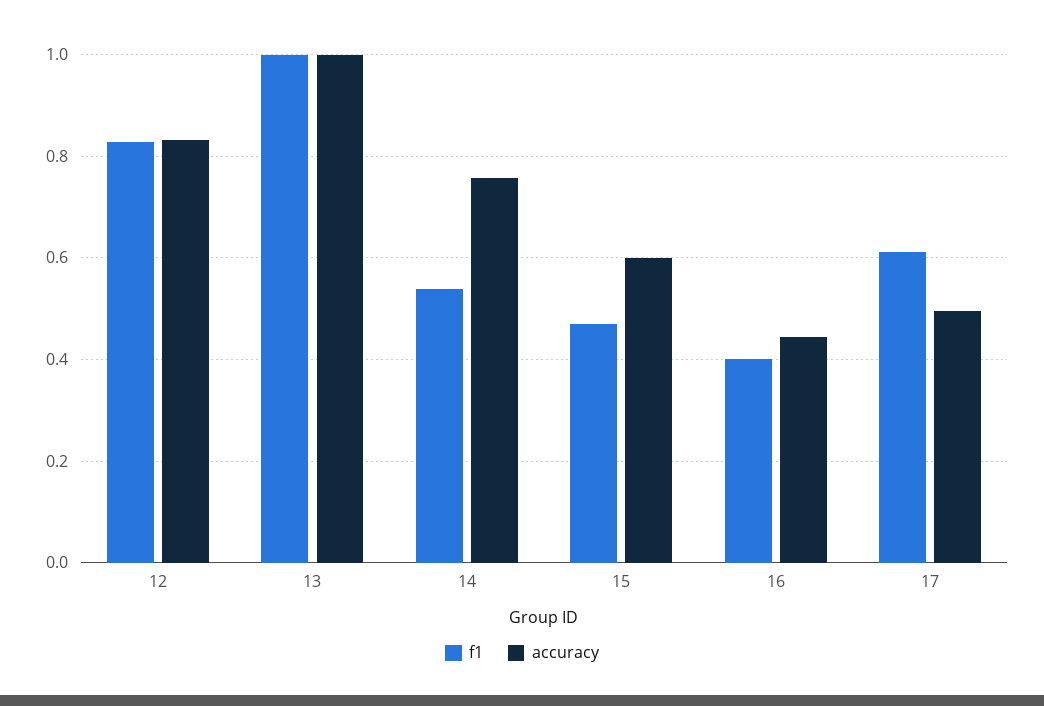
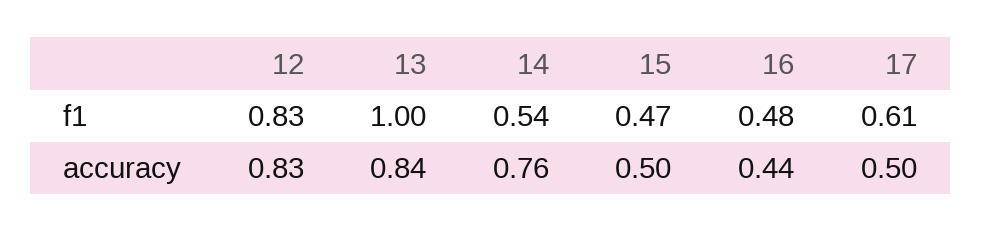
accuracy, 13: 1 -> 0.84
accuracy, 15: 0.6 -> 0.5
f1, 16: 0.4 -> 0.48

